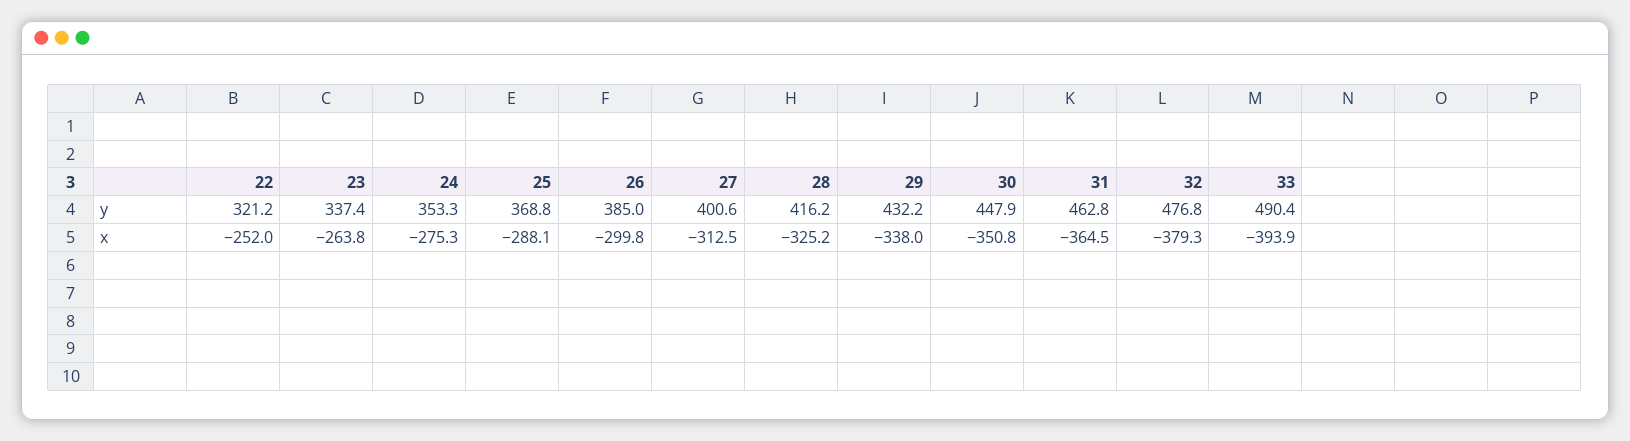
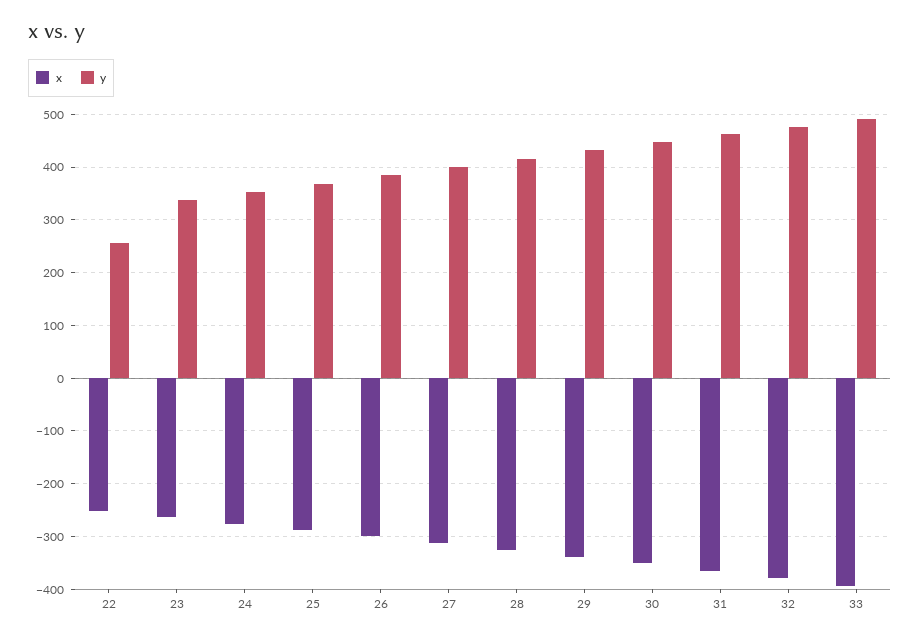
y, 22: 321.2 -> 260

